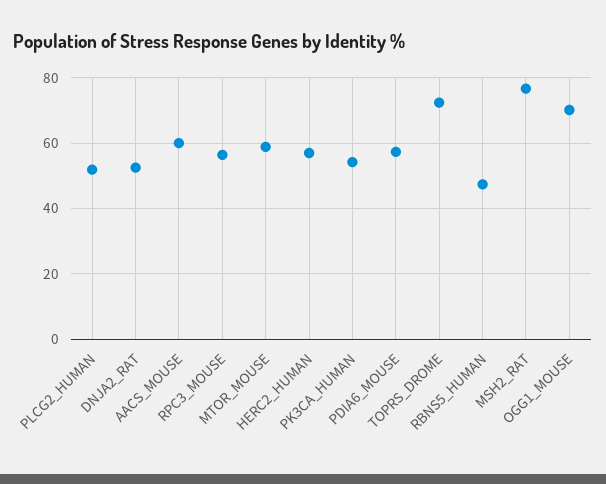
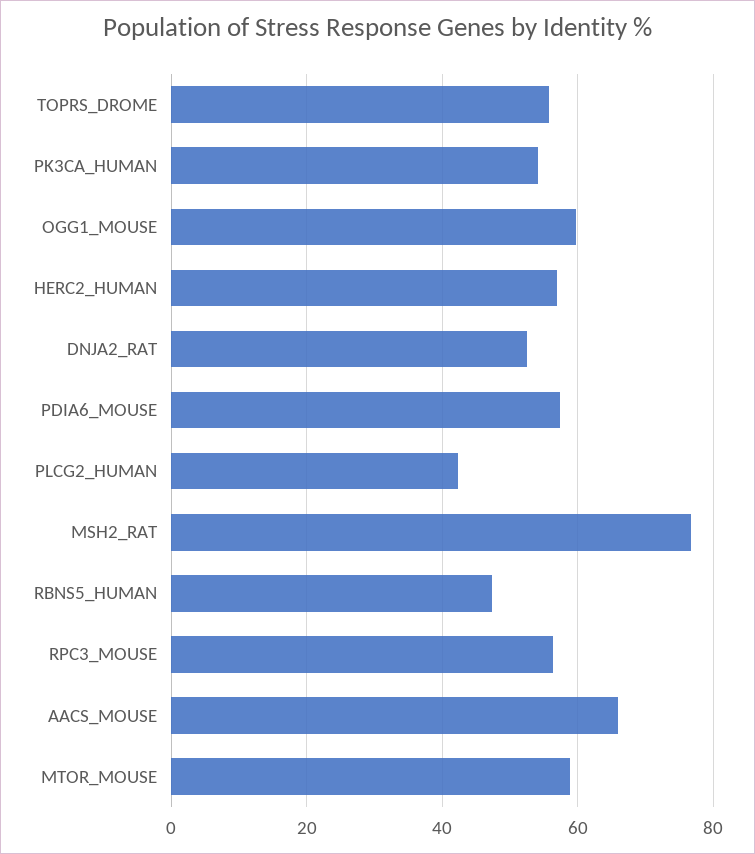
PLCG2_HUMAN: 52 -> 42
AACS_MOUSE: 60 -> 66
TOPRS_DROME: 72 -> 56
OGG1_MOUSE: 70 -> 60

